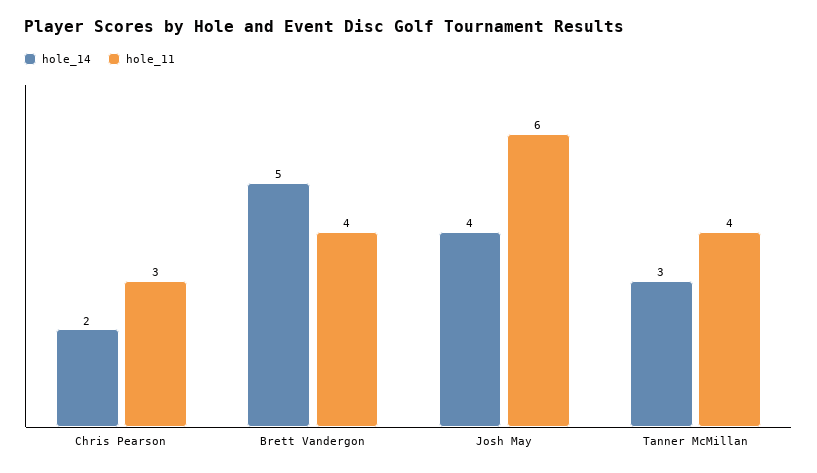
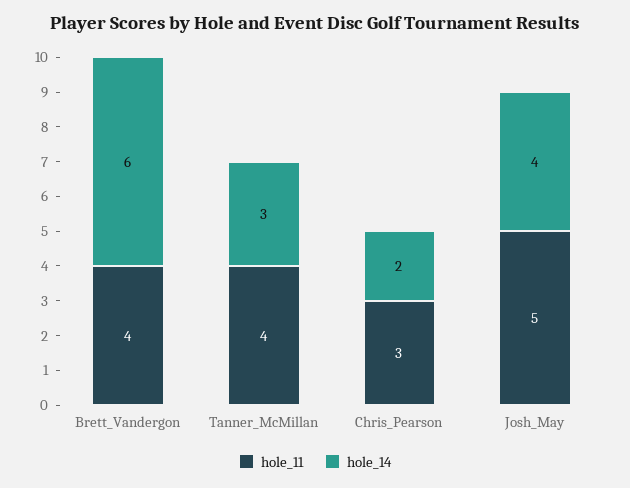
hole_14, Brett Vandergon: 5 -> 6
hole_11, Josh May: 6 -> 5

